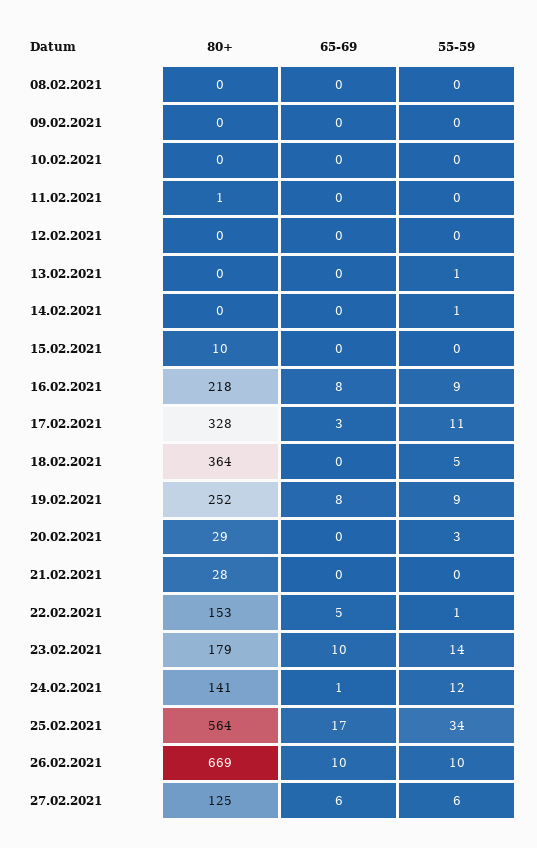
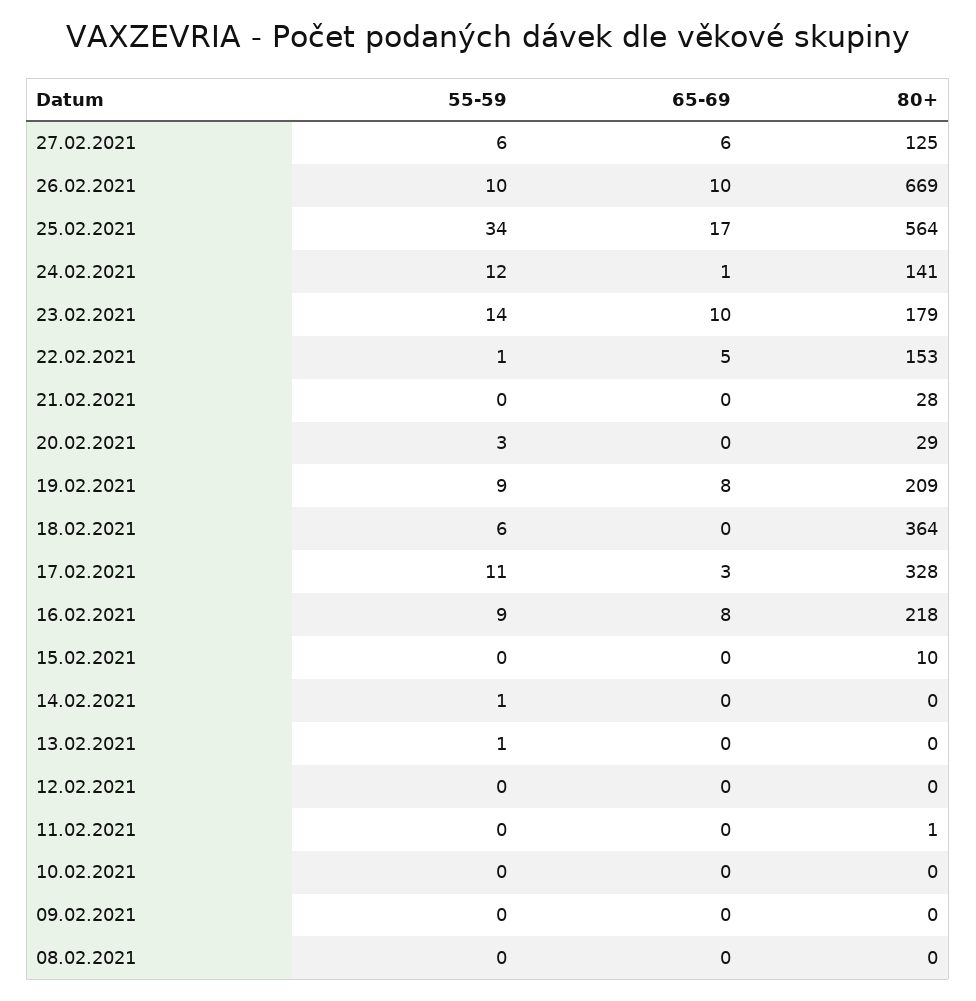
55-59, 18.02.2021: 5 -> 6
80+, 19.02.2021: 252 -> 209

